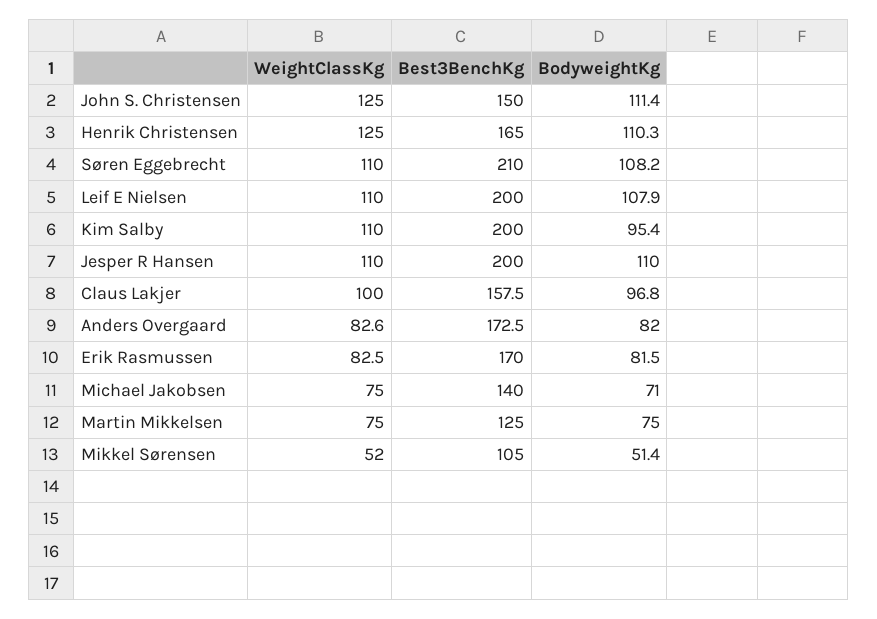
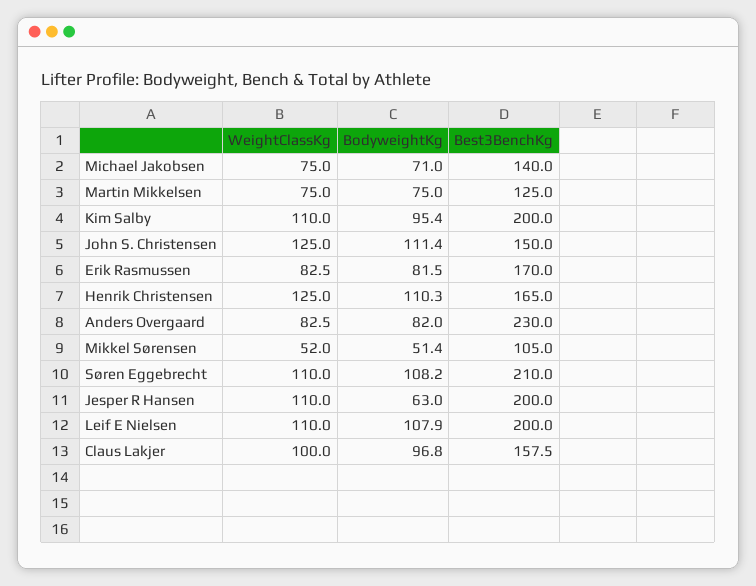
BodyweightKg, Jesper R Hansen: 110 -> 63
WeightClassKg, Anders Overgaard: 82.6 -> 82.5
Best3BenchKg, Anders Overgaard: 172.5 -> 230

